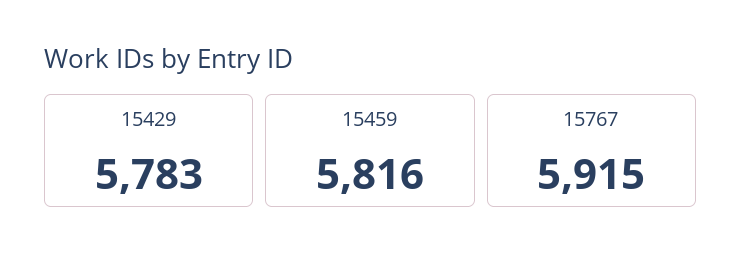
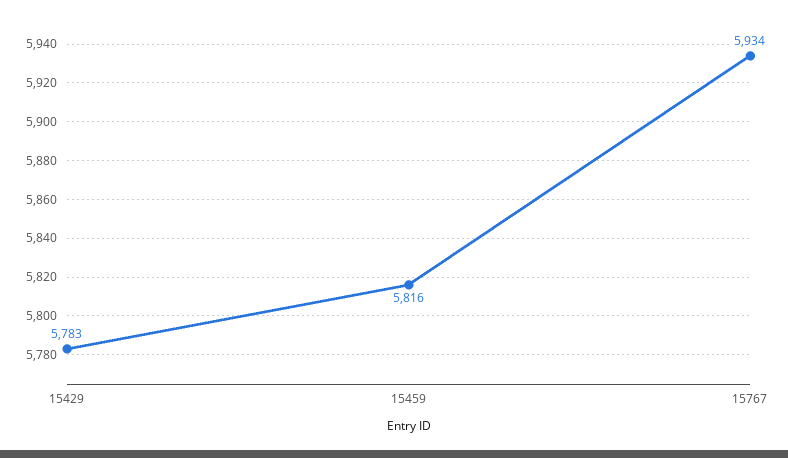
15767: 5915 -> 5934

